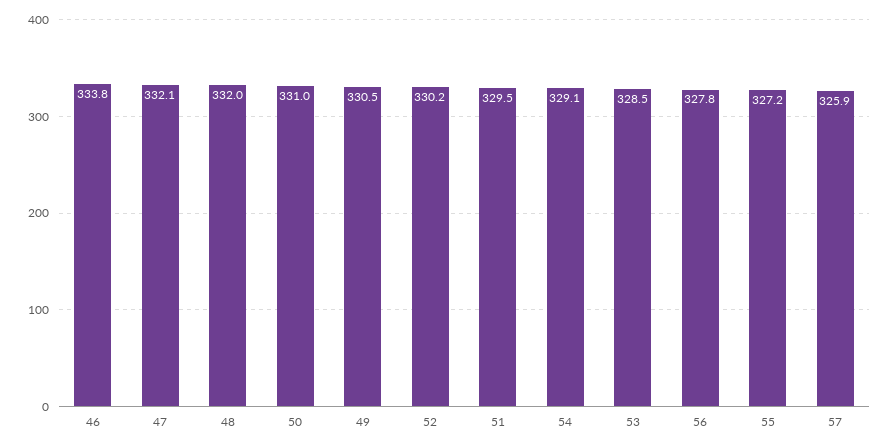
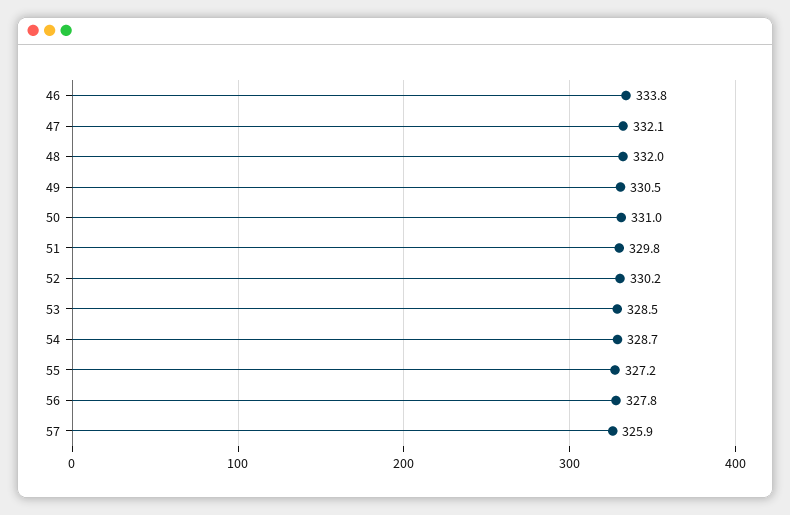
51: 329.5 -> 329.8
54: 329.1 -> 328.7

